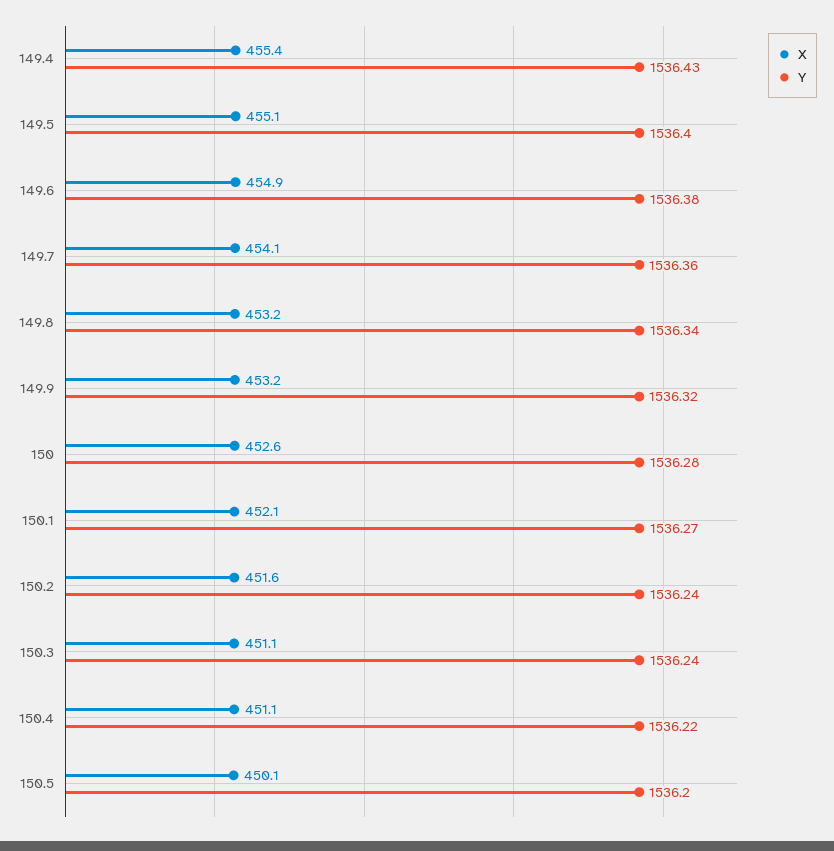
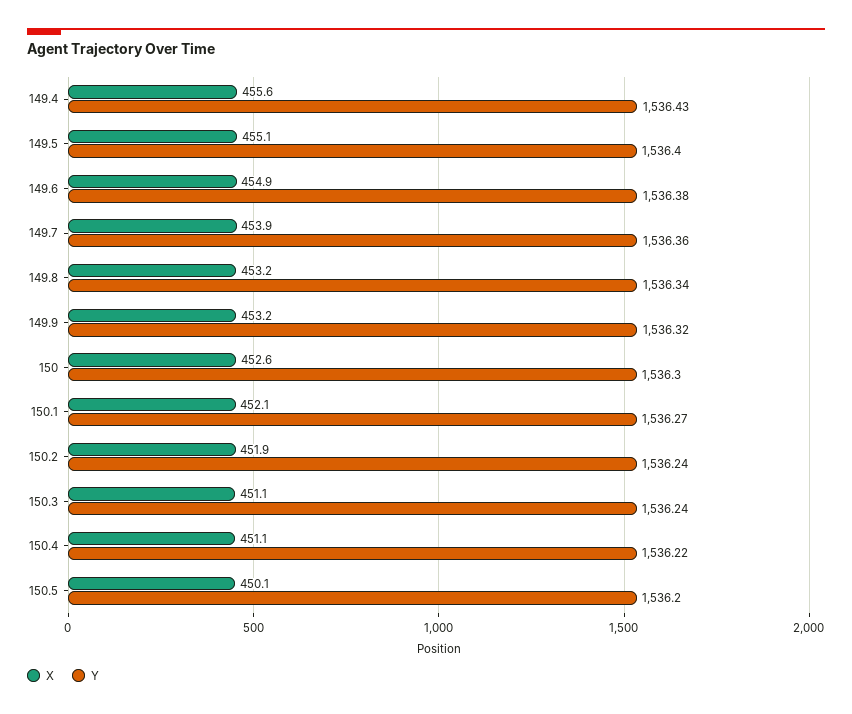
X, 149.4: 455.4 -> 455.6
X, 149.7: 454.1 -> 453.9
Y, 150: 1536.28 -> 1536.3
X, 150.2: 451.6 -> 451.9

